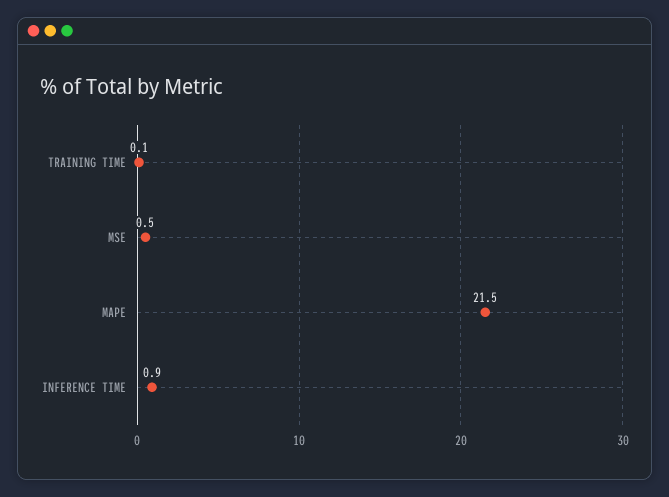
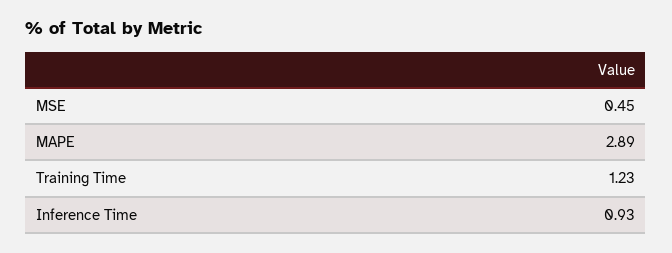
TRAINING TIME: 0.1 -> 1.23
MAPE: 21.5 -> 2.89

